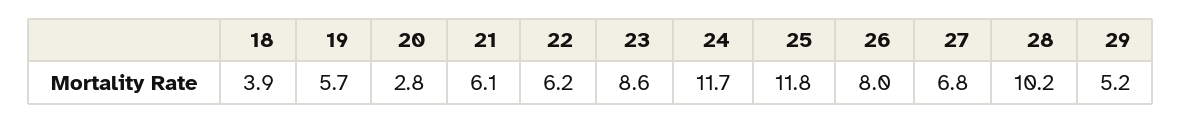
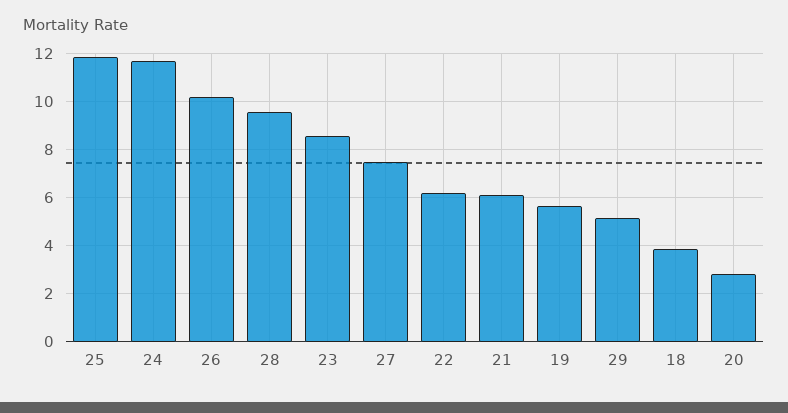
26: 8 -> 10.25
27: 6.8 -> 7.5
28: 10.2 -> 9.5

